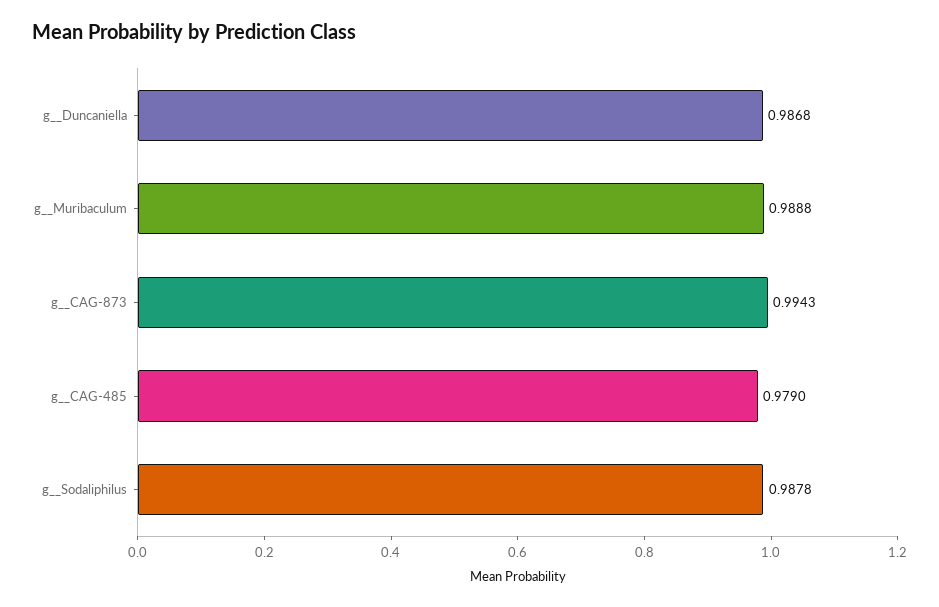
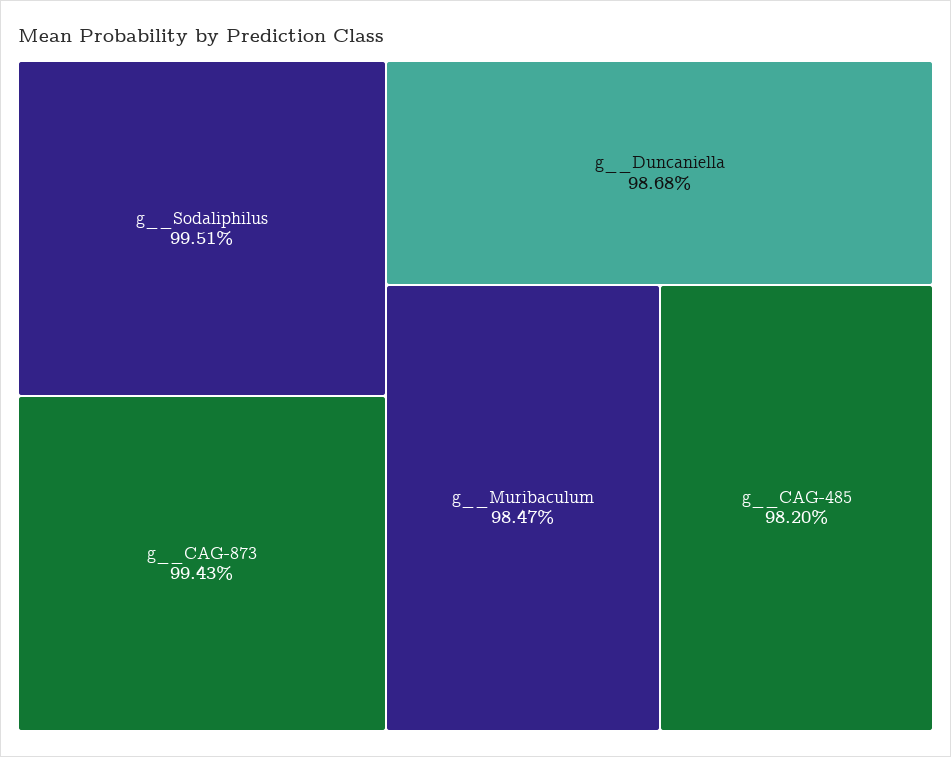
g__Muribaculum: 0.9888 -> 0.9847
g__CAG-485: 0.979 -> 0.982
g__Sodaliphilus: 0.9878 -> 0.9951

